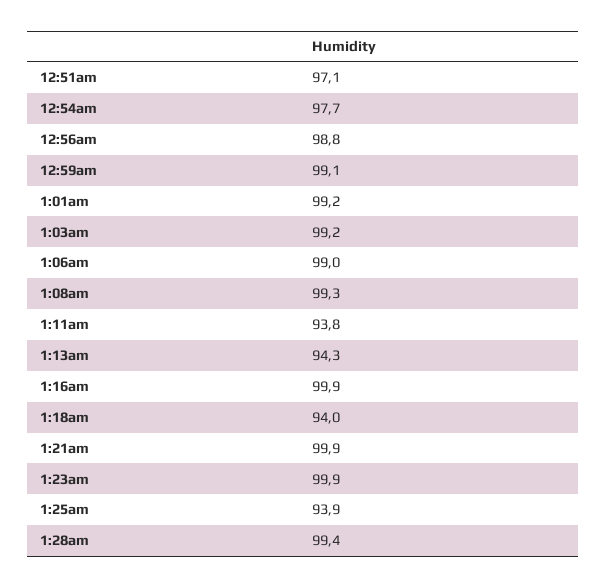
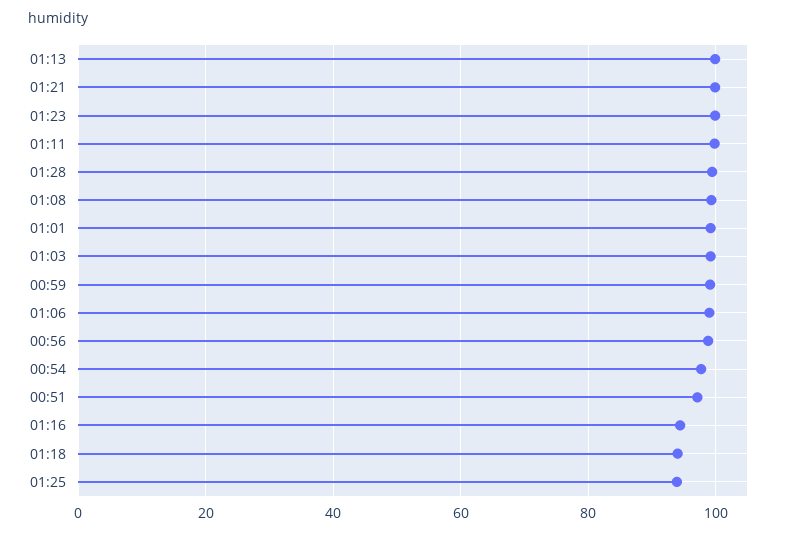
1:11am: 93.8 -> 100
1:13am: 94.3 -> 100
1:16am: 99.9 -> 94

